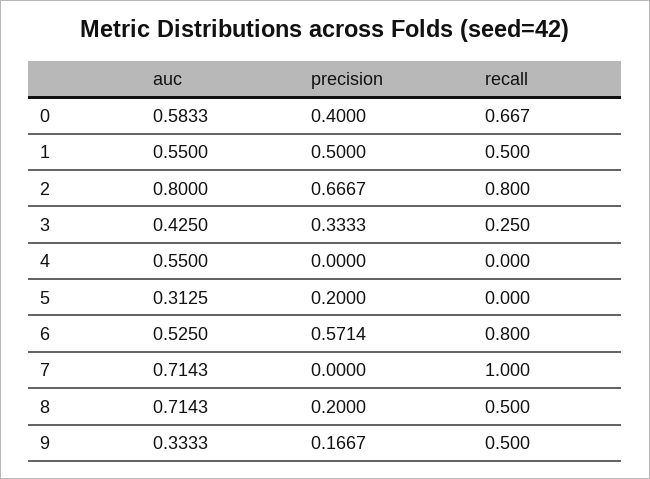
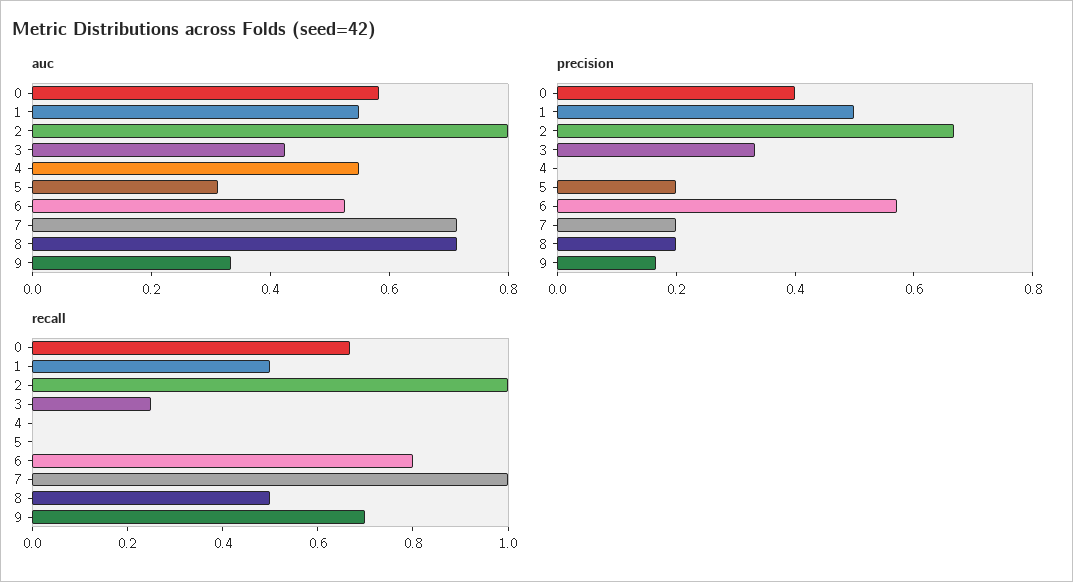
recall, 2: 0.8 -> 1
precision, 7: 0 -> 0.2
recall, 9: 0.5 -> 0.7

